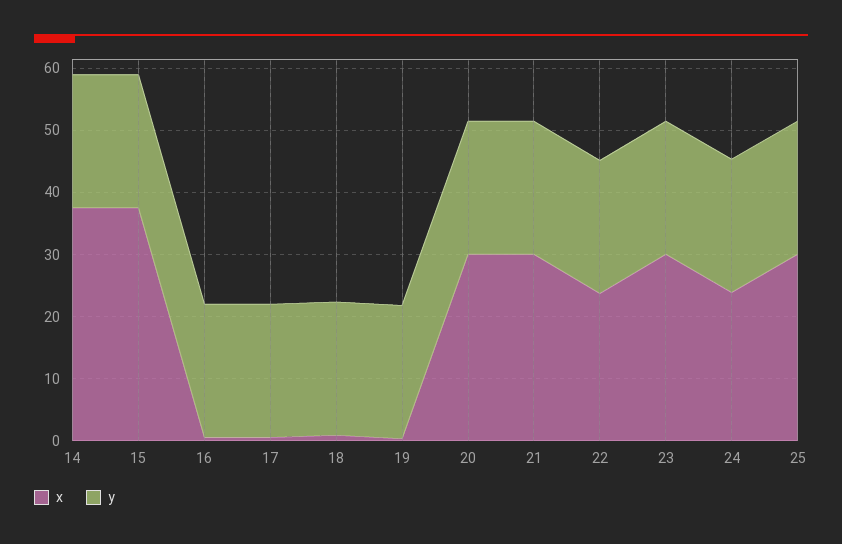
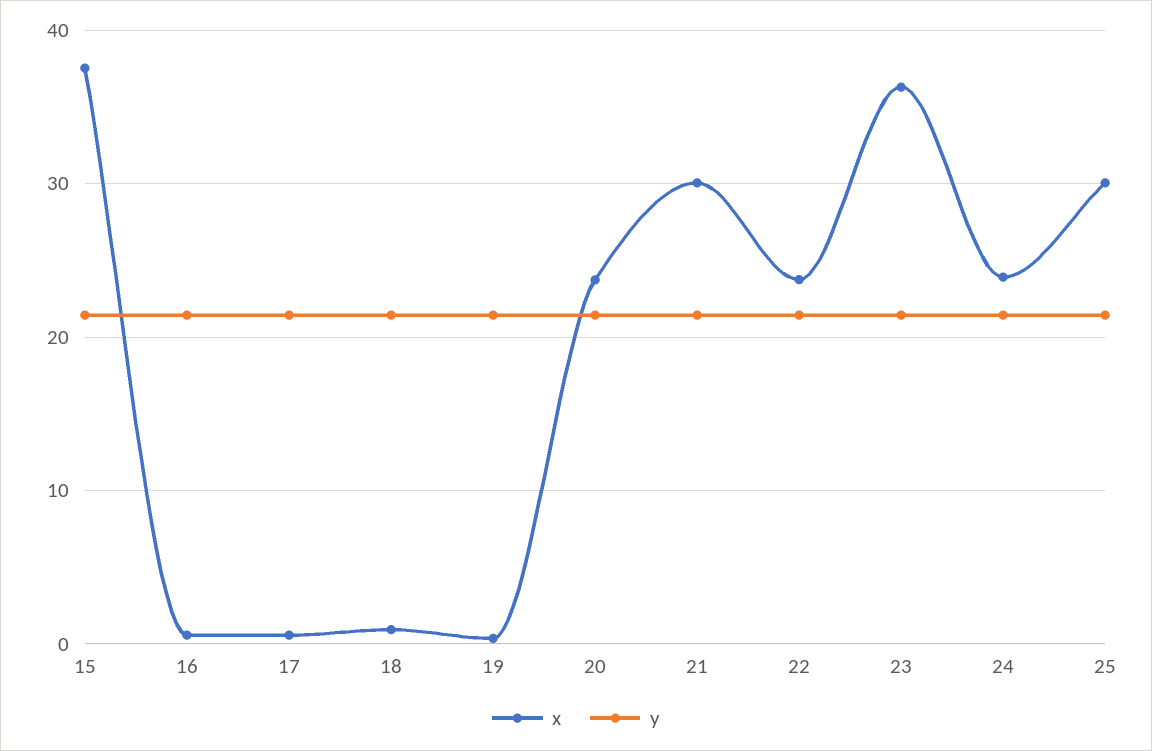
x, 14: 38 -> none
y, 14: 22 -> none
x, 20: 30 -> 24
x, 23: 30 -> 36

